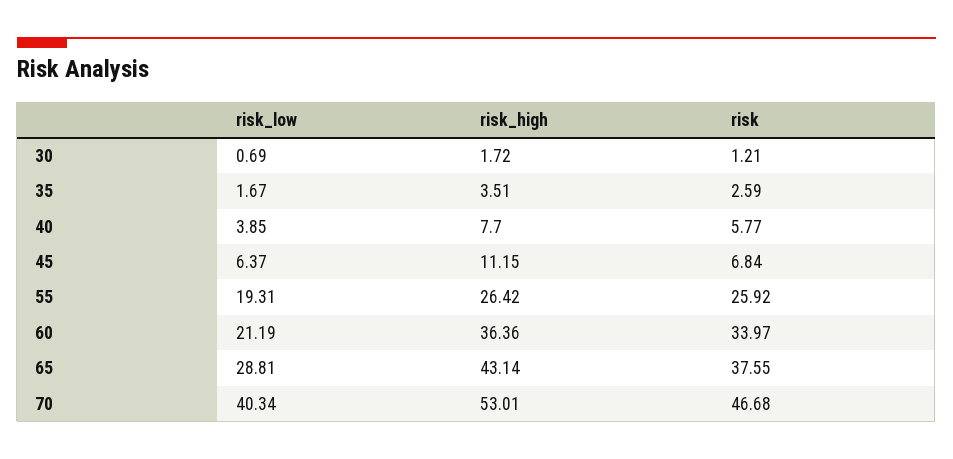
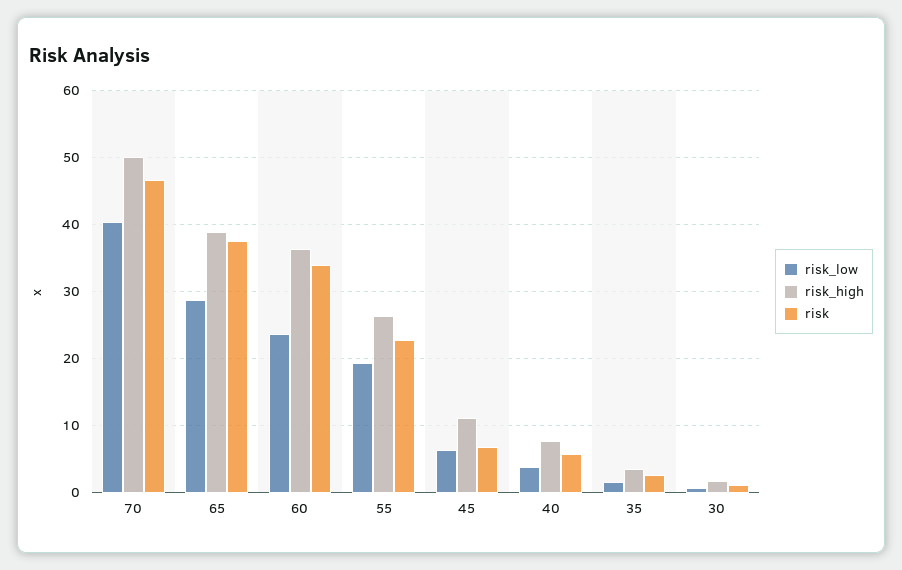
risk, 55: 25.92 -> 23
risk_low, 60: 21.19 -> 24
risk_high, 65: 43.14 -> 39
risk_high, 70: 53.01 -> 50

